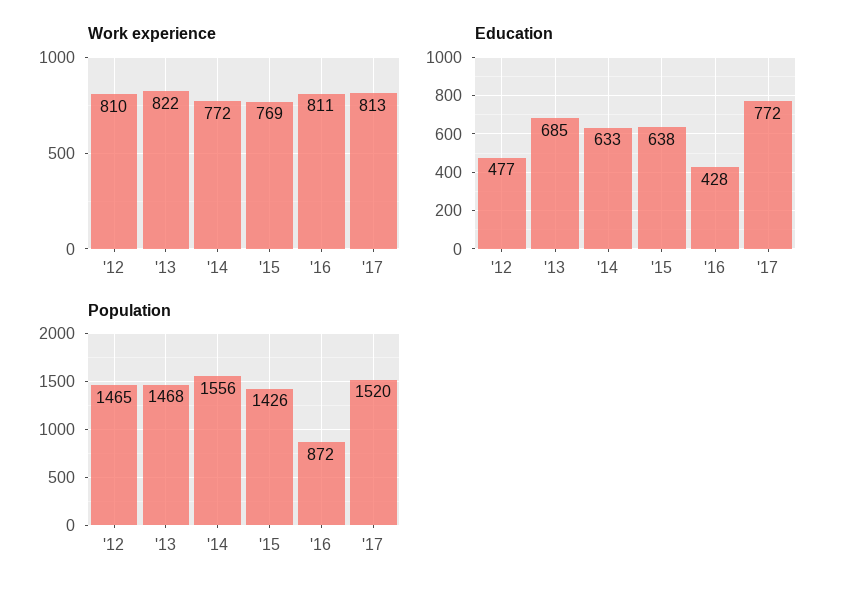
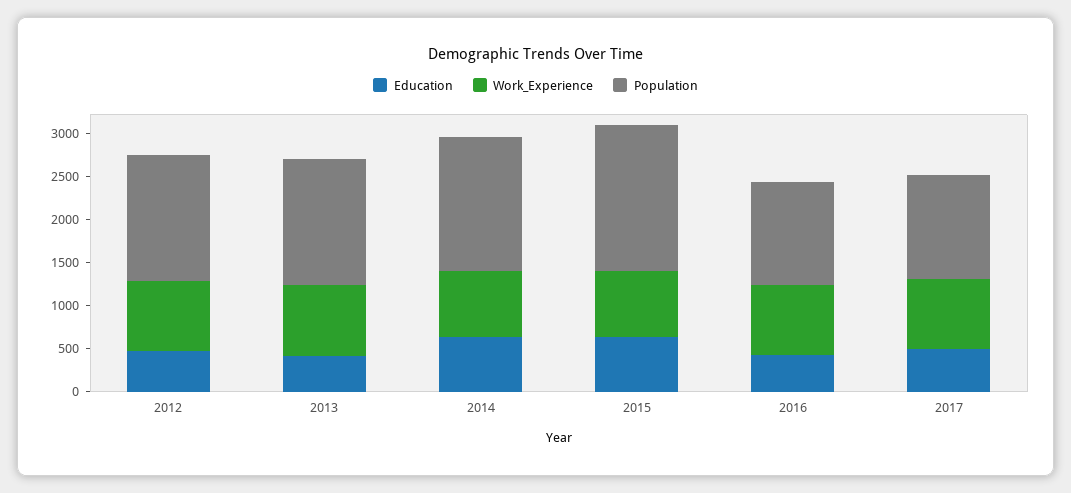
Education, '13: 685 -> 400
Education, '17: 772 -> 500
Population, '15: 1426 -> 1700
Population, '16: 872 -> 1200
Population, '17: 1520 -> 1200

